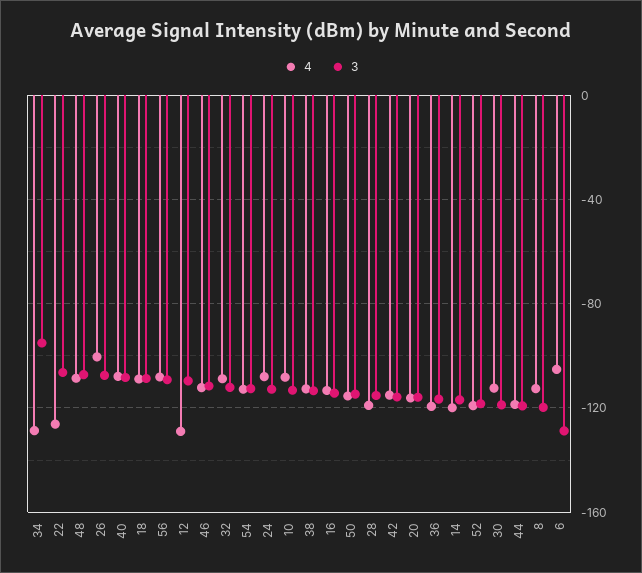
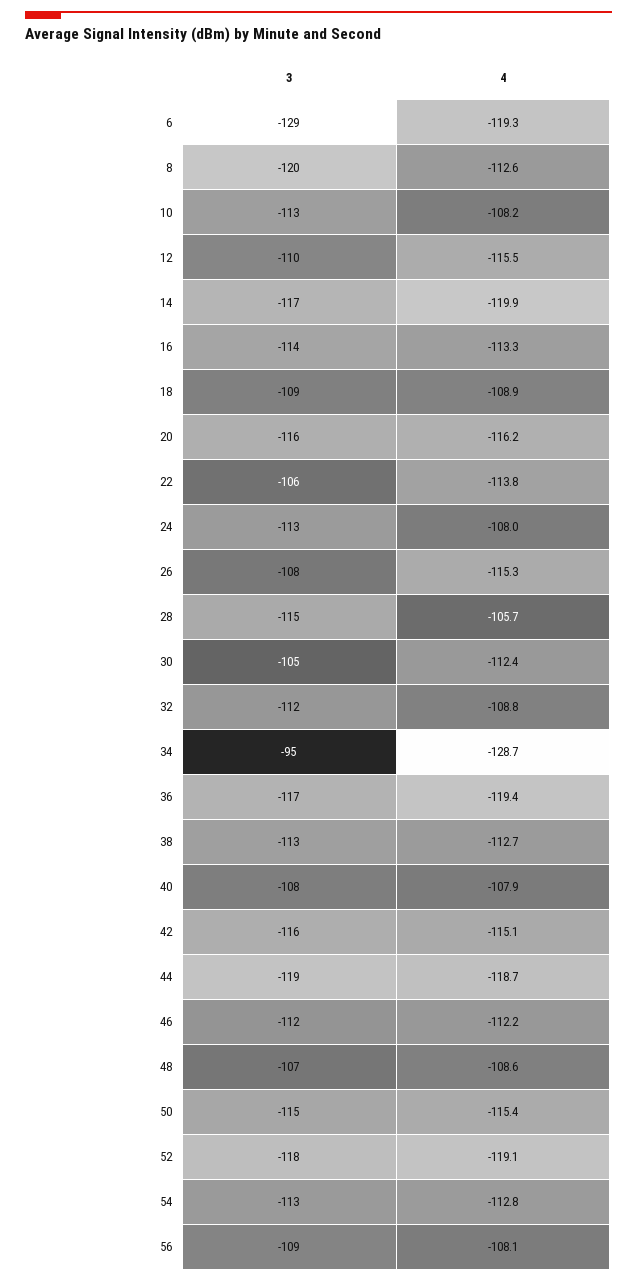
4, 22: -125 -> -113.8
4, 26: -100 -> -115.3
4, 12: -130 -> -115.5
4, 28: -120 -> -105.7
3, 30: -120 -> -105
4, 6: -105 -> -119.3

